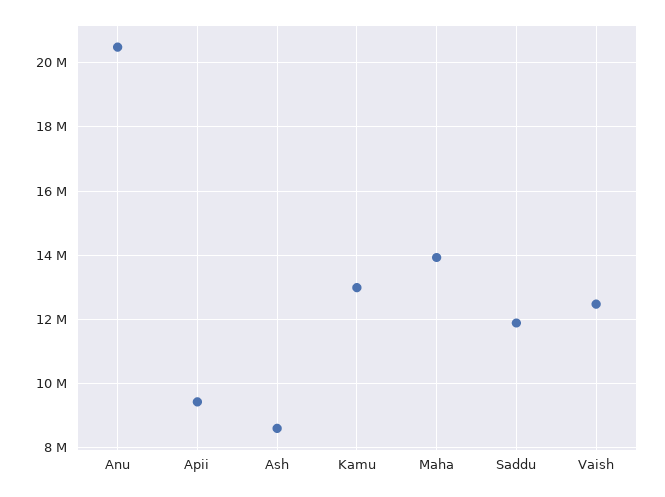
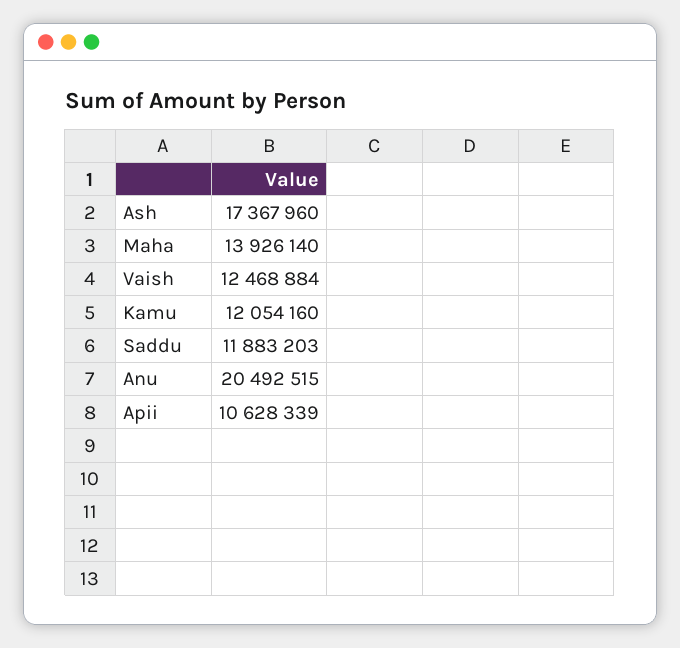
Apii: 9400000 -> 10628339
Ash: 8600000 -> 17367960
Kamu: 13000000 -> 12054160

